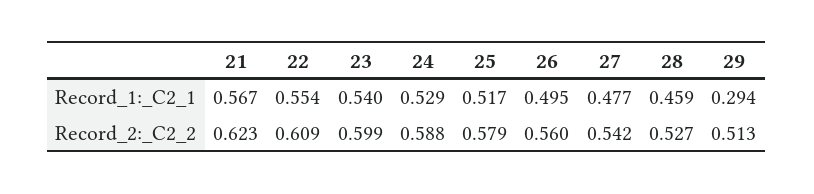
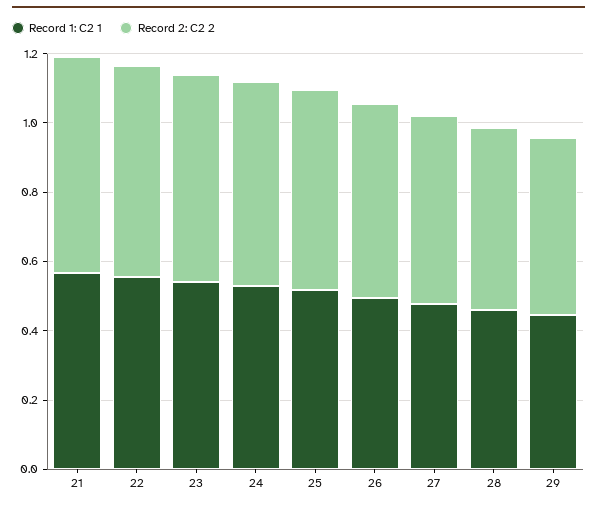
Record_1:_C2_1, 29: 0.294 -> 0.45

